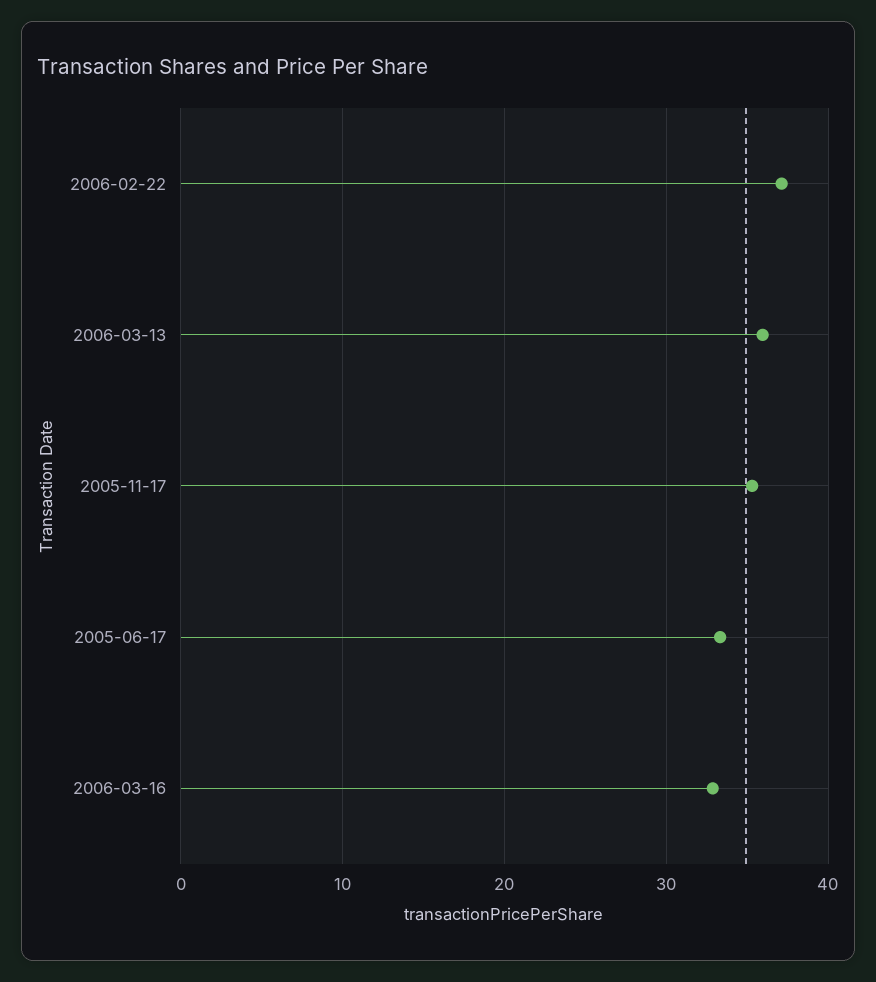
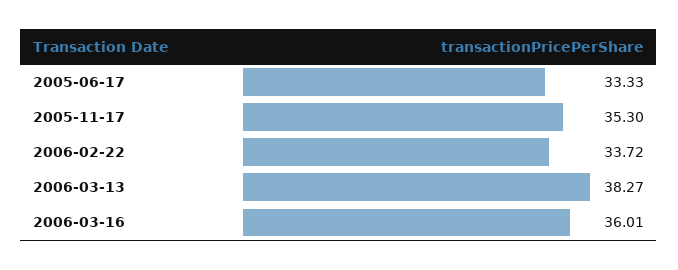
2006-02-22: 37 -> 33.72
2006-03-13: 36 -> 38.27
2006-03-16: 33 -> 36.01

